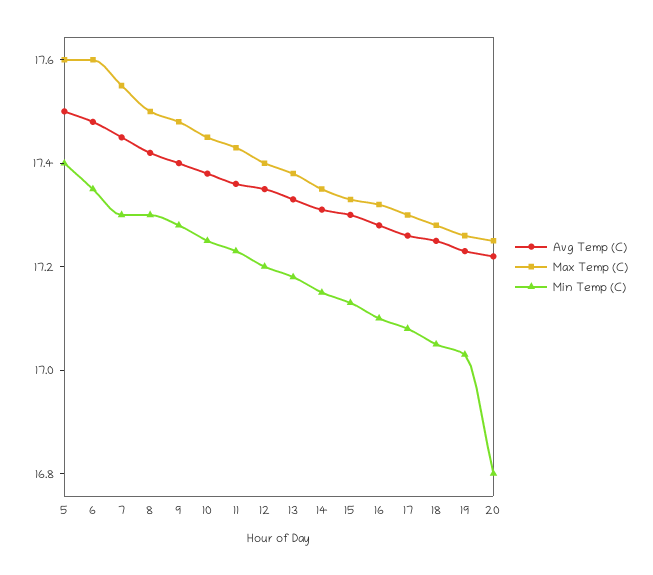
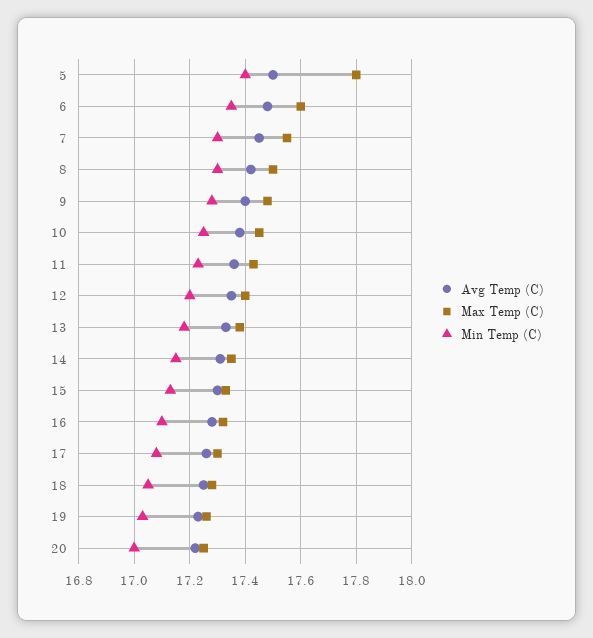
Max Temp (C), 5: 17.6 -> 17.8
Min Temp (C), 20: 16.8 -> 17

